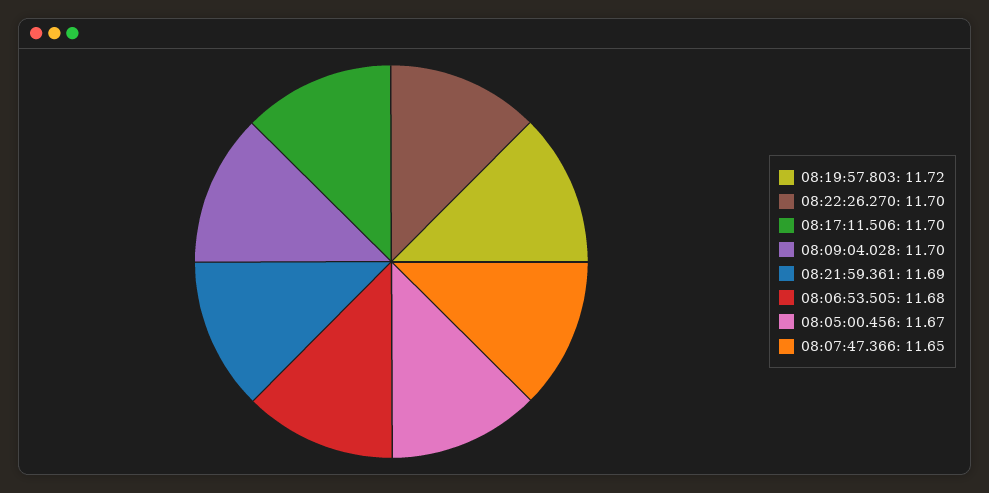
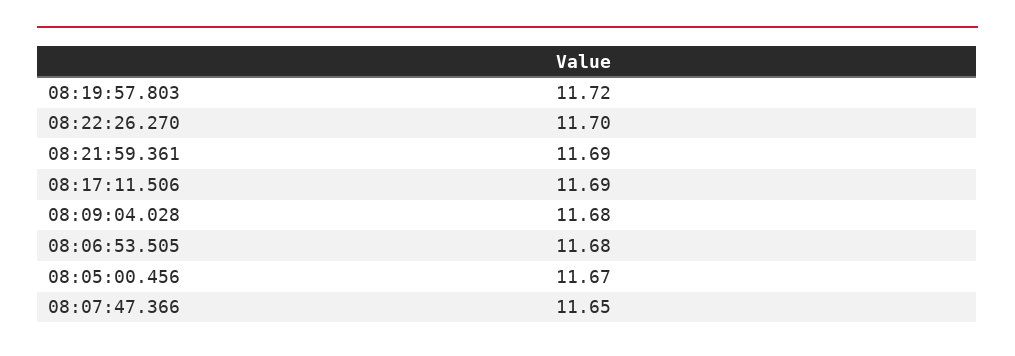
08:17:11.506: 11.7 -> 11.69
08:09:04.028: 11.7 -> 11.68

